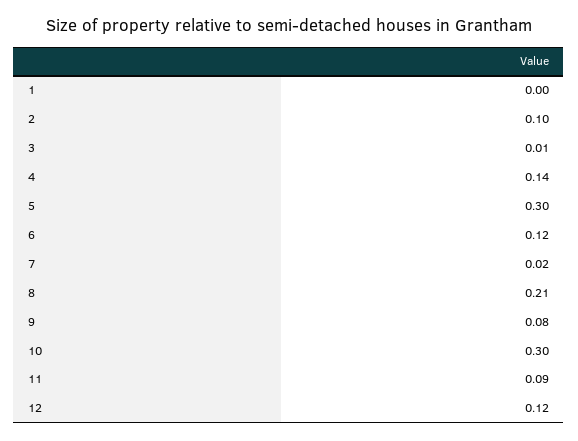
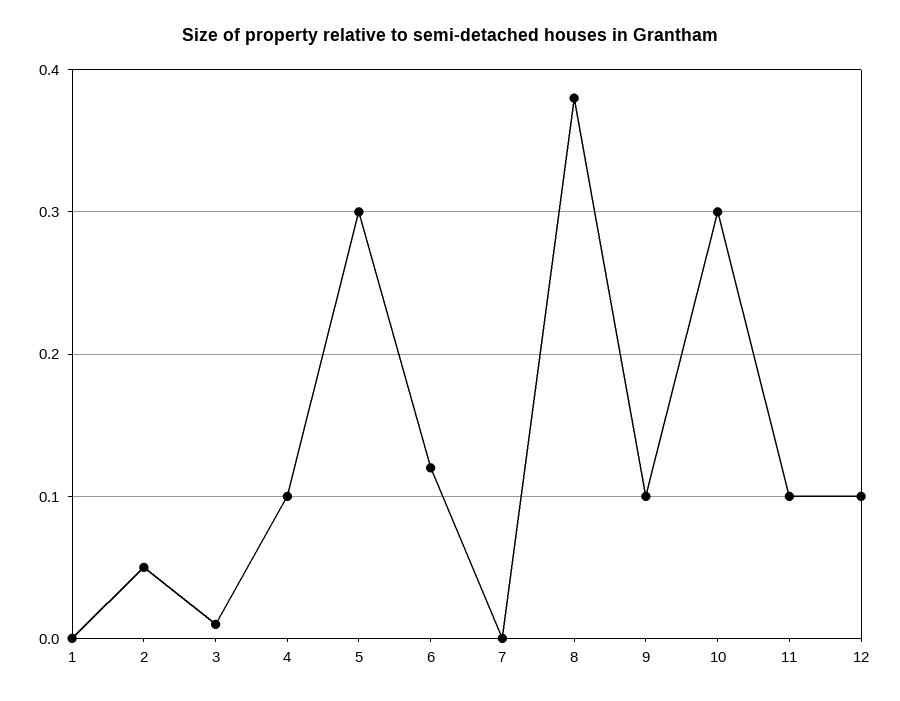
2: 0.1 -> 0.05
4: 0.14 -> 0.1
7: 0.02 -> 0
8: 0.21 -> 0.38
9: 0.08 -> 0.1
11: 0.09 -> 0.1
12: 0.12 -> 0.1

